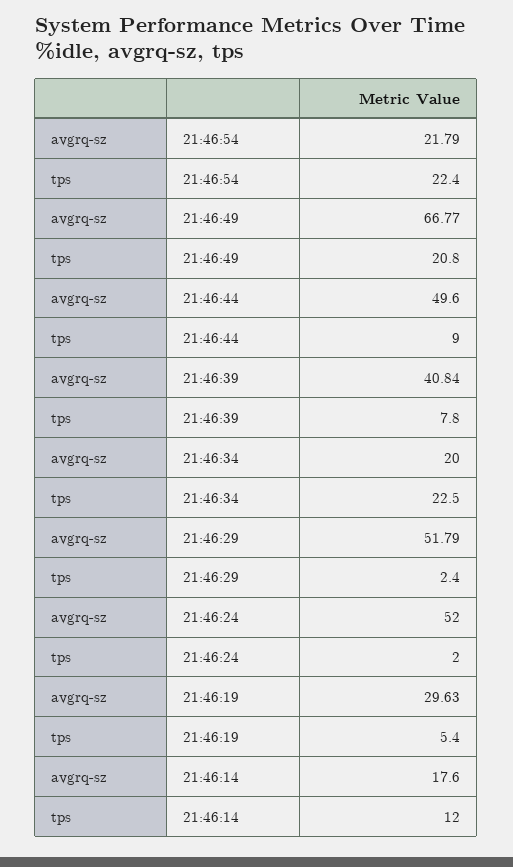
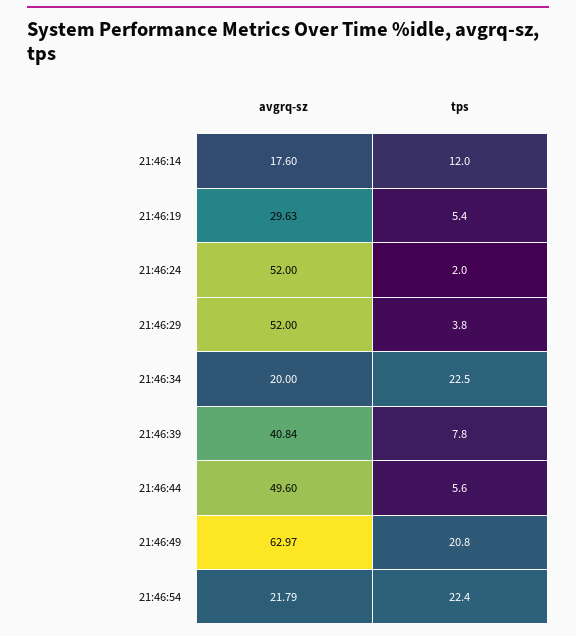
avgrq-sz, 21:46:49: 66.77 -> 62.97
tps, 21:46:44: 9 -> 5.6
avgrq-sz, 21:46:29: 51.79 -> 52
tps, 21:46:29: 2.4 -> 3.8

